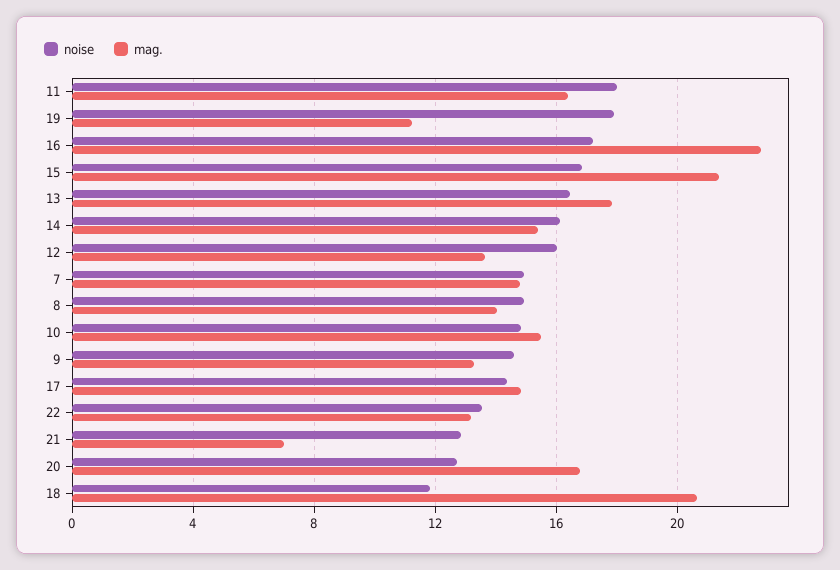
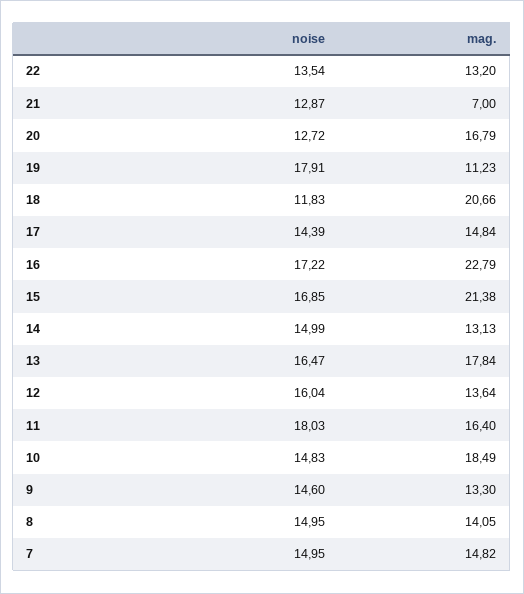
noise, 14: 16 -> 14.99
mag., 14: 15.5 -> 13.13
mag., 10: 15.5 -> 18.49

